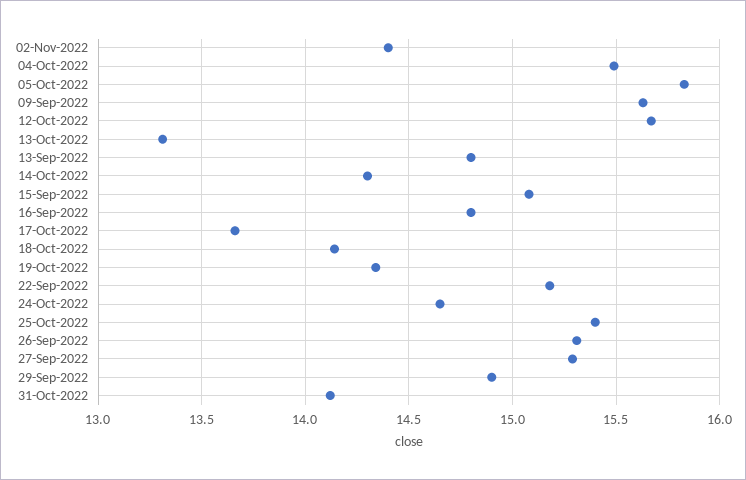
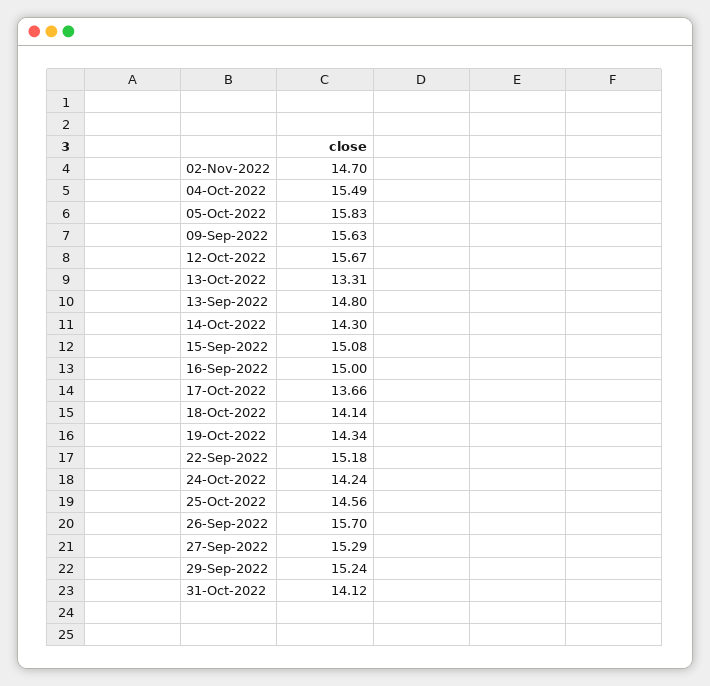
02-Nov-2022: 14.4 -> 14.7
16-Sep-2022: 14.8 -> 15
24-Oct-2022: 14.65 -> 14.24
25-Oct-2022: 15.4 -> 14.56
26-Sep-2022: 15.3 -> 15.7
29-Sep-2022: 14.9 -> 15.24

